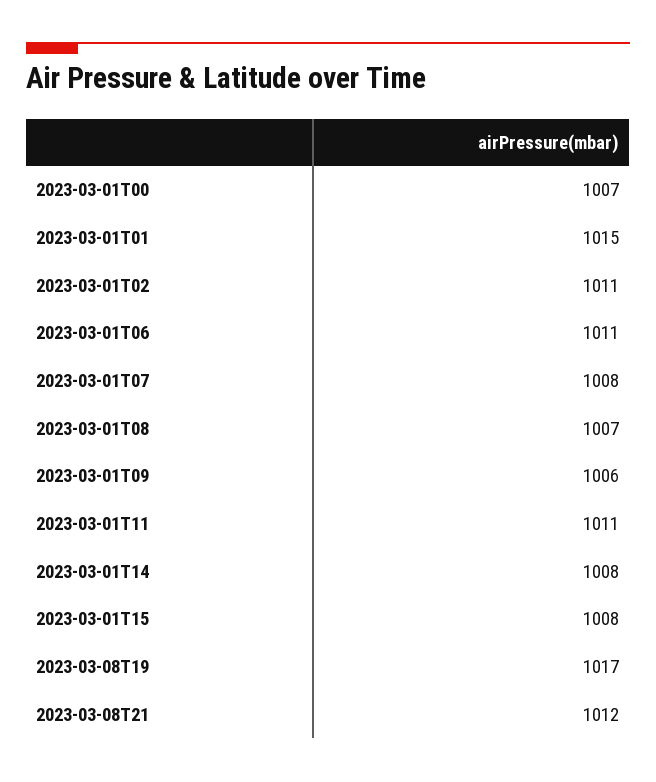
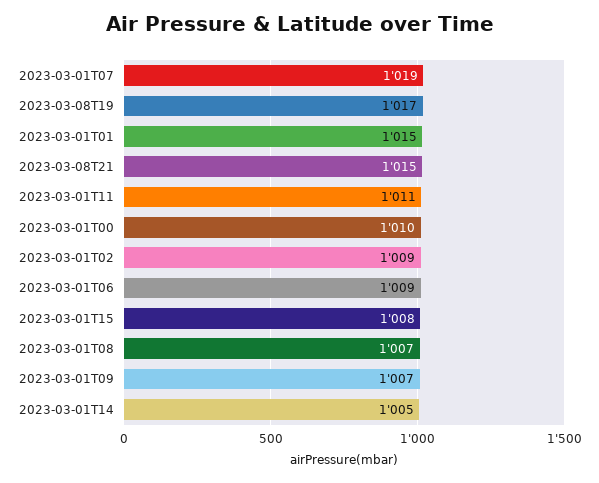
2023-03-01T00: 1007 -> 1010
2023-03-01T02: 1011 -> 1009
2023-03-01T06: 1011 -> 1009
2023-03-01T07: 1008 -> 1019
2023-03-01T09: 1006 -> 1007
2023-03-01T14: 1008 -> 1005
2023-03-08T21: 1012 -> 1015

